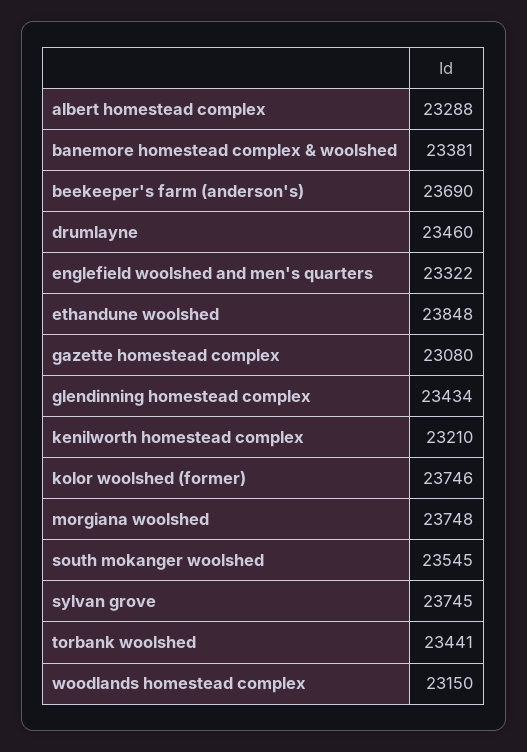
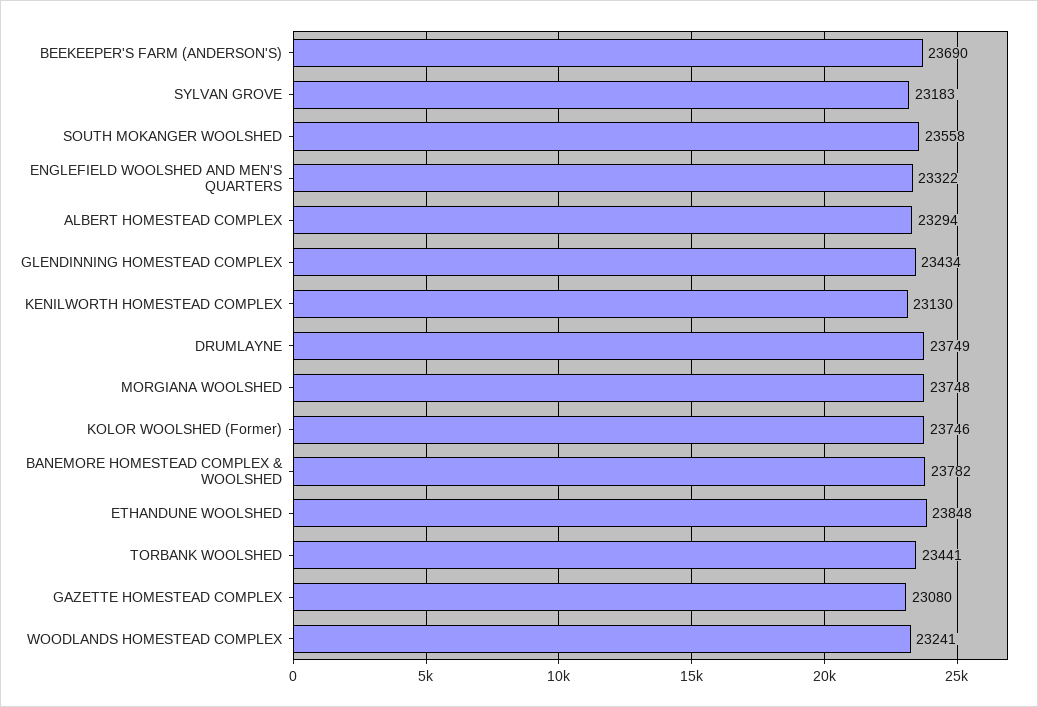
albert homestead complex: 23288 -> 23294
banemore homestead complex & woolshed: 23381 -> 23782
drumlayne: 23460 -> 23749
kenilworth homestead complex: 23210 -> 23130
south mokanger woolshed: 23545 -> 23558
sylvan grove: 23745 -> 23183
woodlands homestead complex: 23150 -> 23241

